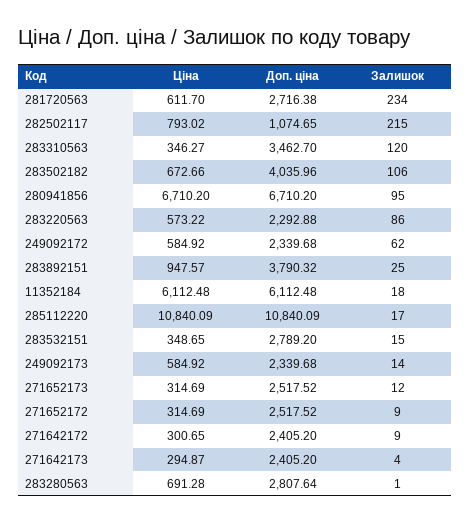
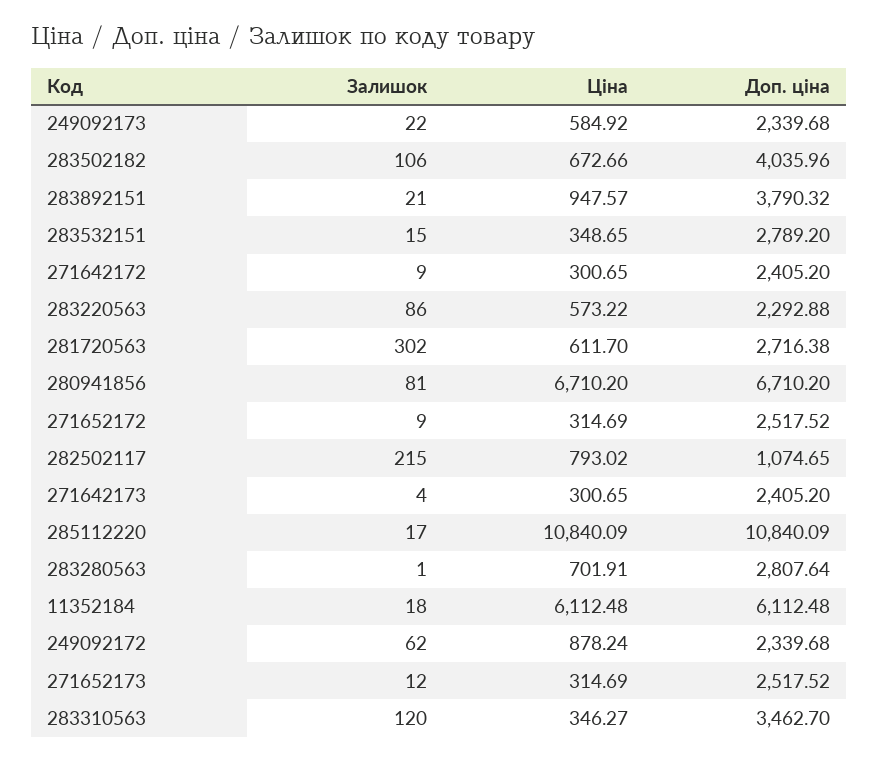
Залишок, 281720563: 234 -> 302
Залишок, 280941856: 95 -> 81
Ціна, 249092172: 584.92 -> 878.24
Залишок, 283892151: 25 -> 21
Залишок, 249092173: 14 -> 22
Ціна, 271642173: 294.87 -> 300.65
Ціна, 283280563: 691.28 -> 701.91

